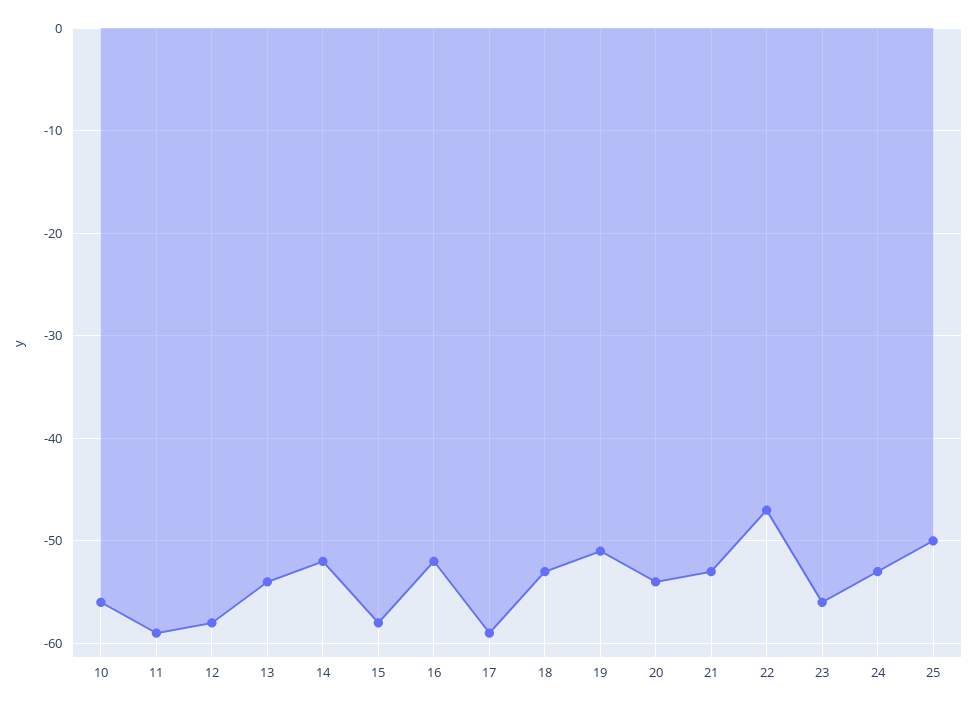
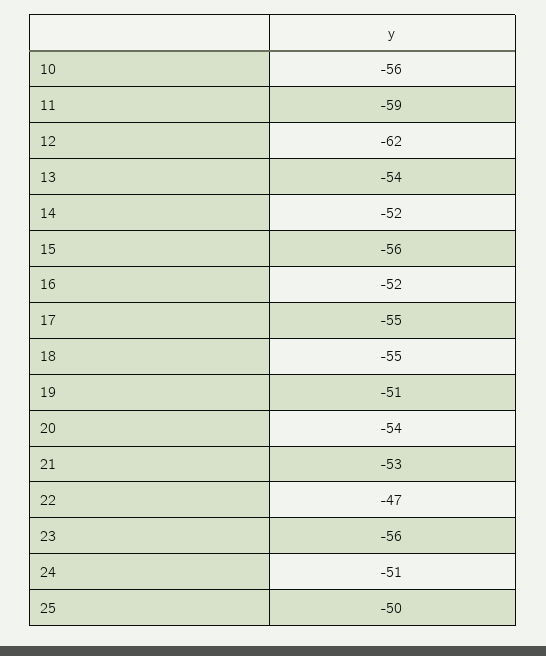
12: -58 -> -62
15: -58 -> -56
17: -59 -> -55
18: -53 -> -55
24: -53 -> -51

